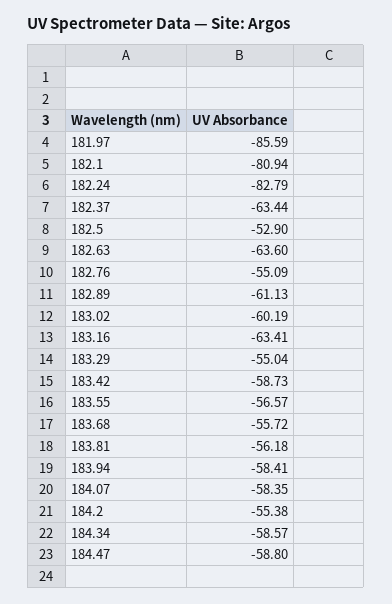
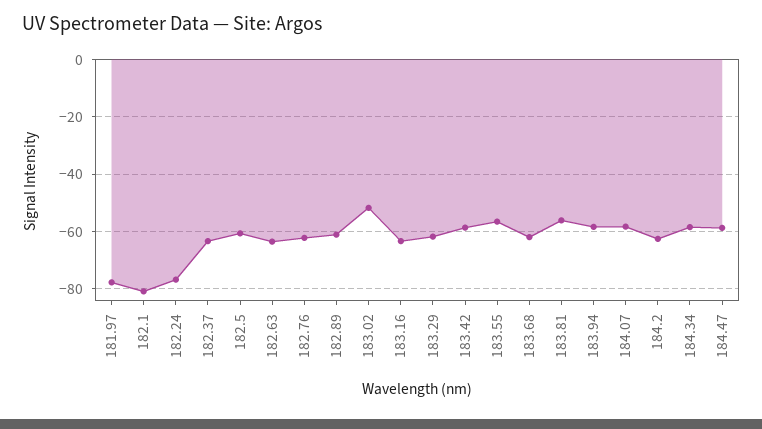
181.97: -85.59 -> -77.5
182.24: -82.79 -> -77.5
182.5: -52.9 -> -60
182.76: -55.09 -> -62.5
183.02: -60.19 -> -52.5
183.29: -55.04 -> -62.5
183.68: -55.72 -> -62.5
184.2: -55.38 -> -62.5

